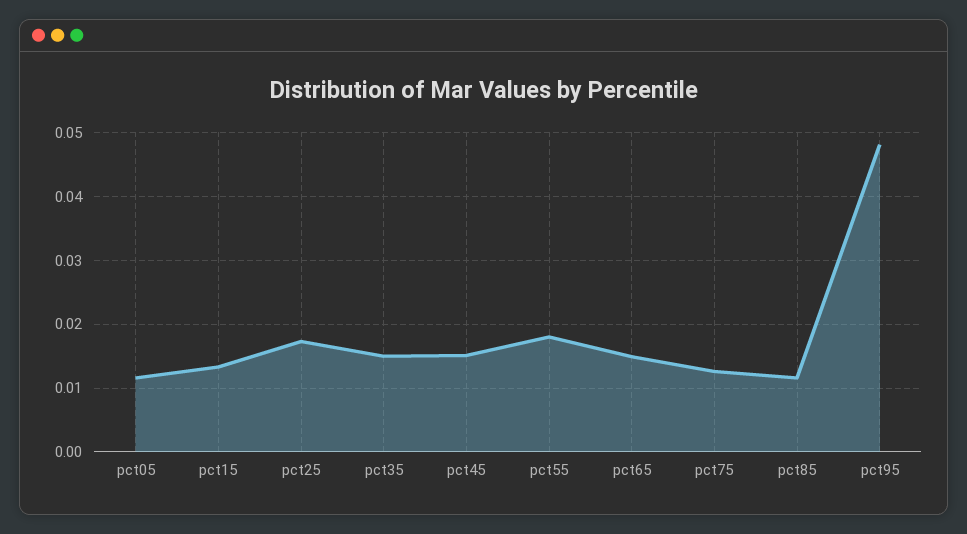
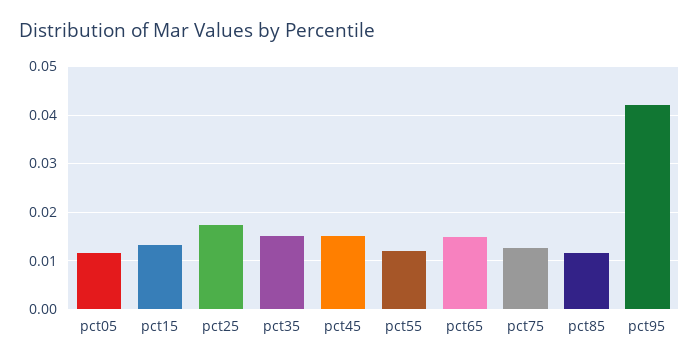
pct55: 0.018 -> 0.012
pct95: 0.048 -> 0.042

